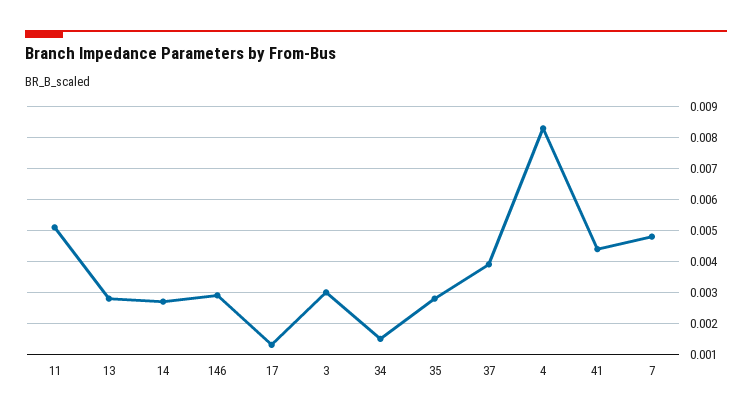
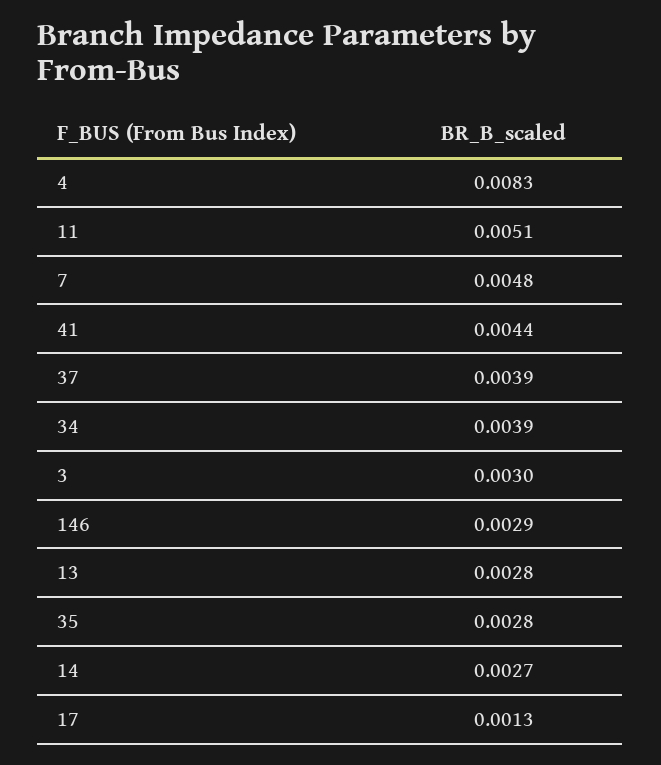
34: 0.0015 -> 0.0039

